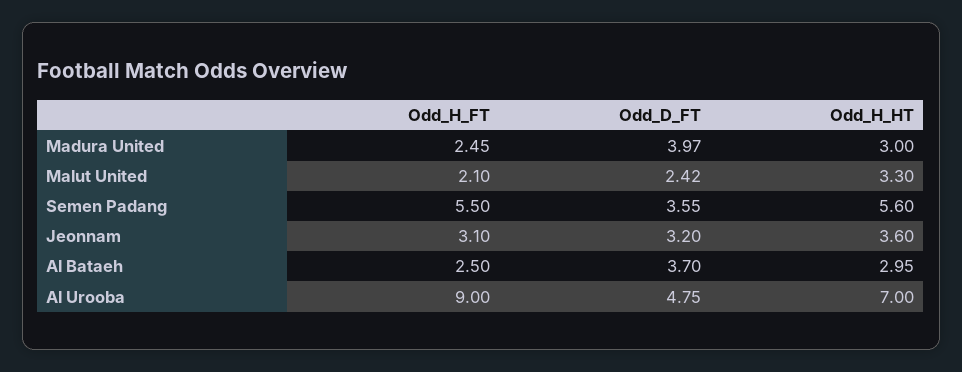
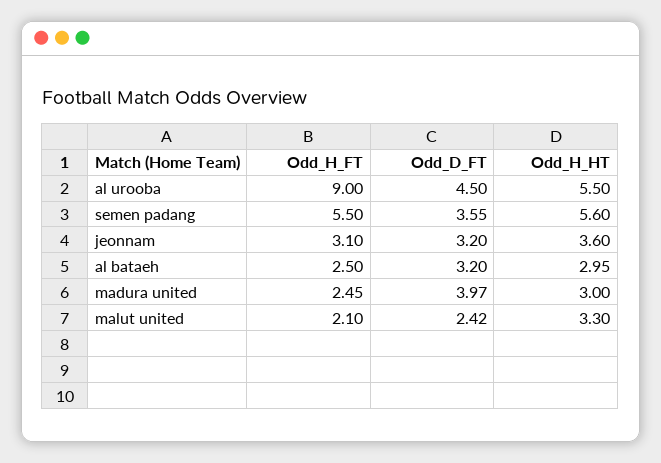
Odd_D_FT, Al Bataeh: 3.7 -> 3.2
Odd_D_FT, Al Urooba: 4.75 -> 4.5
Odd_H_HT, Al Urooba: 7 -> 5.5

